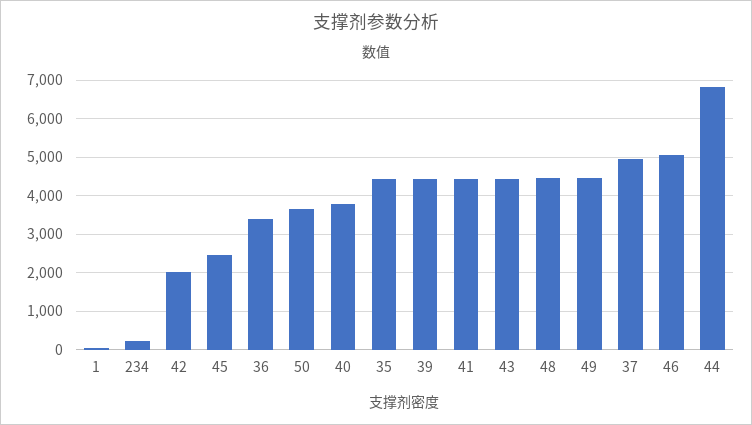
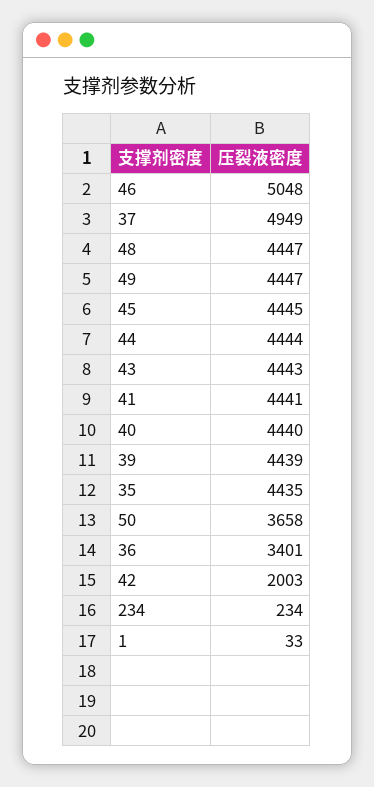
45: 2400 -> 4445
40: 3800 -> 4440
44: 6800 -> 4444

